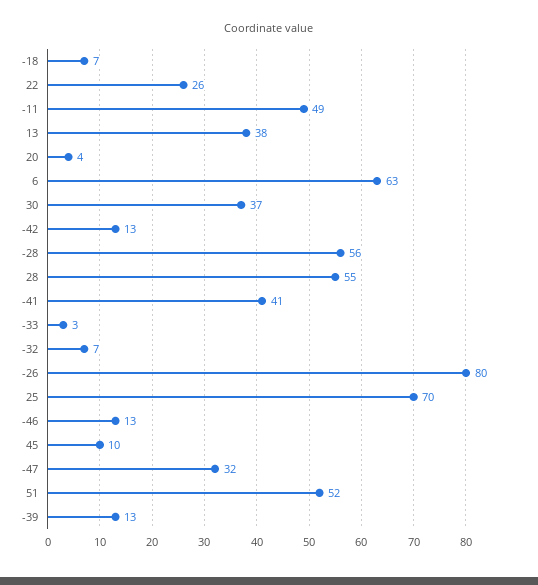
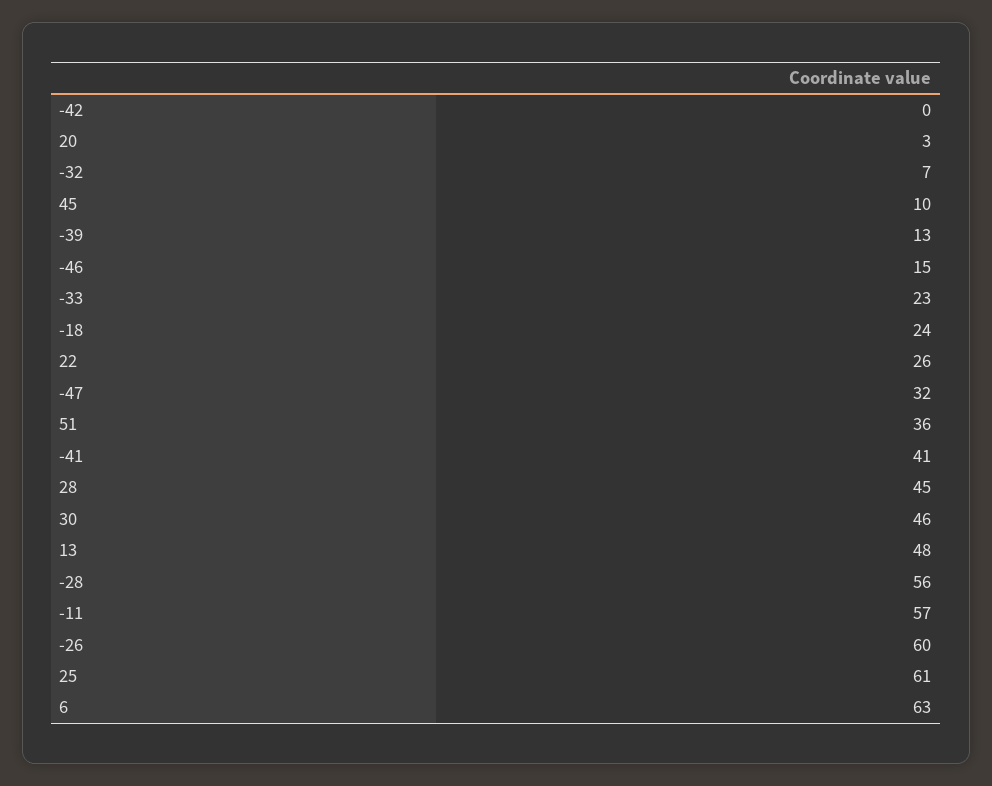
-18: 7 -> 24
-11: 49 -> 57
13: 38 -> 48
20: 4 -> 3
30: 37 -> 46
-42: 13 -> 0
28: 55 -> 45
-33: 3 -> 23
-26: 80 -> 60
25: 70 -> 61
-46: 13 -> 15
51: 52 -> 36

